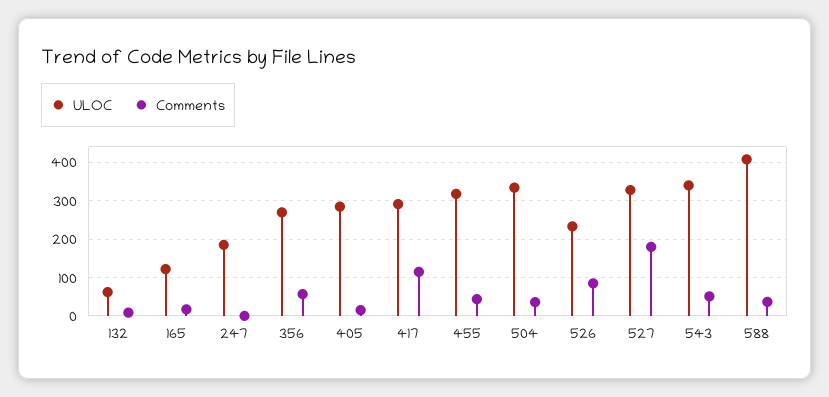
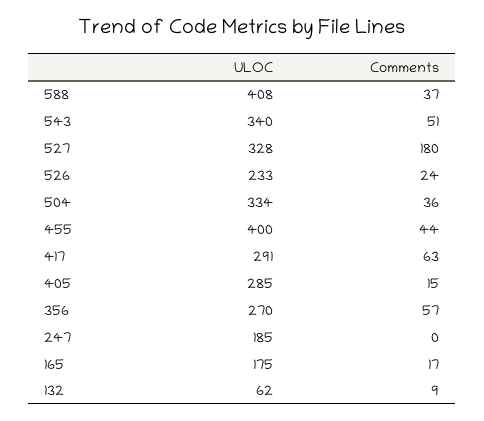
ULOC, 165: 120 -> 175
Comments, 417: 120 -> 63
ULOC, 455: 320 -> 400
Comments, 526: 80 -> 24

